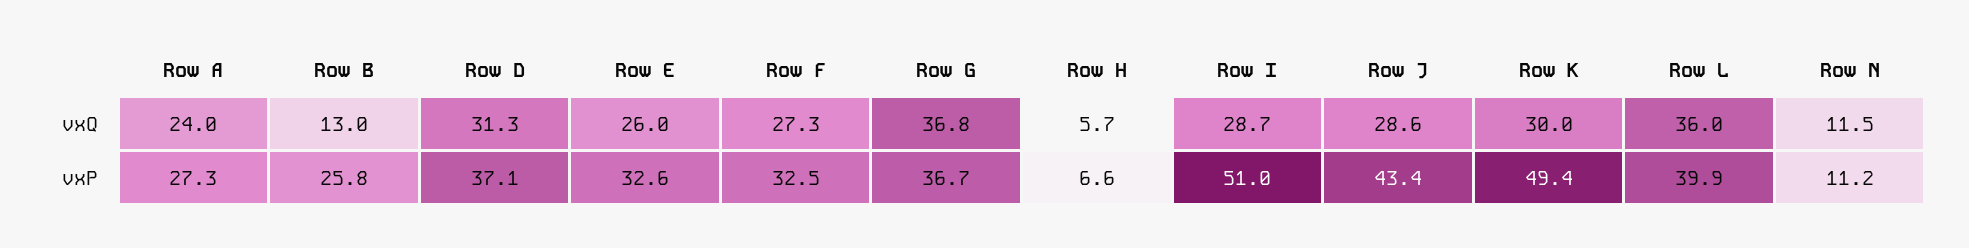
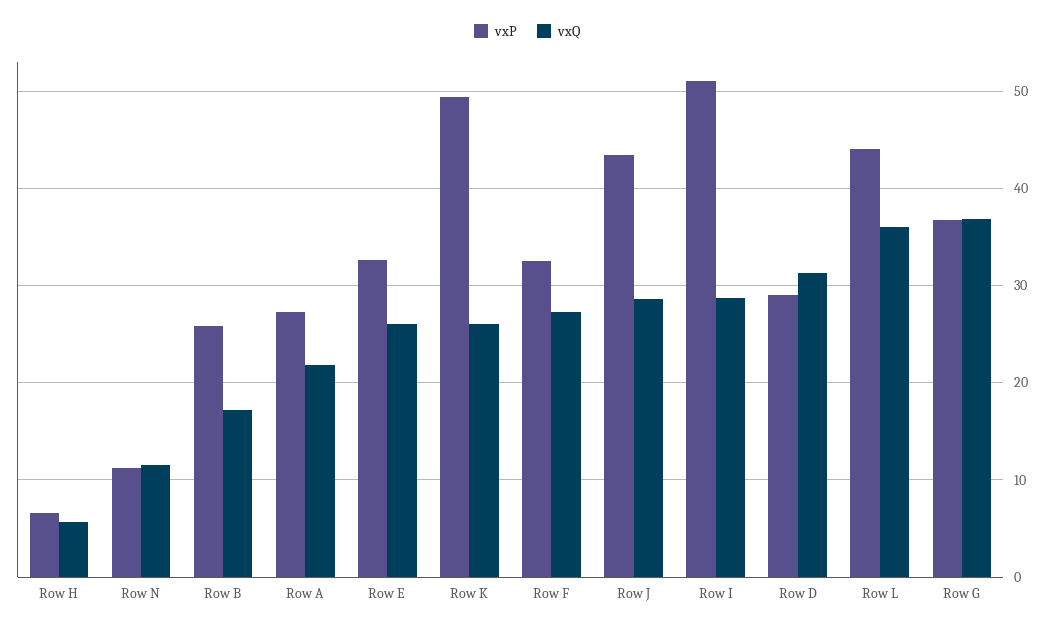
vxQ, Row A: 24 -> 22
vxQ, Row B: 13 -> 17
vxQ, Row K: 30 -> 26
vxP, Row D: 37.1 -> 29
vxP, Row L: 39.9 -> 44

